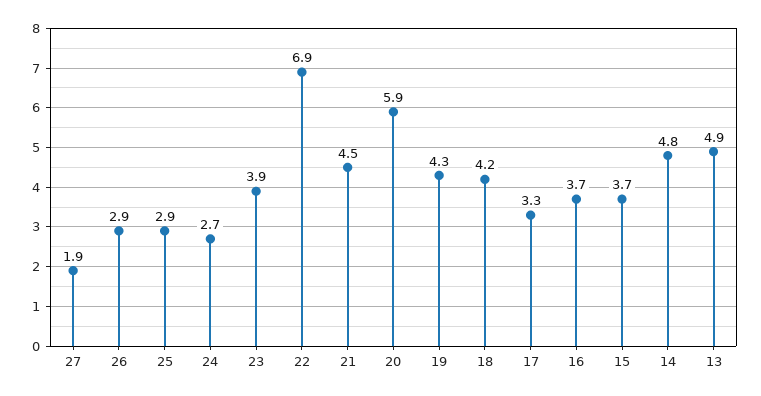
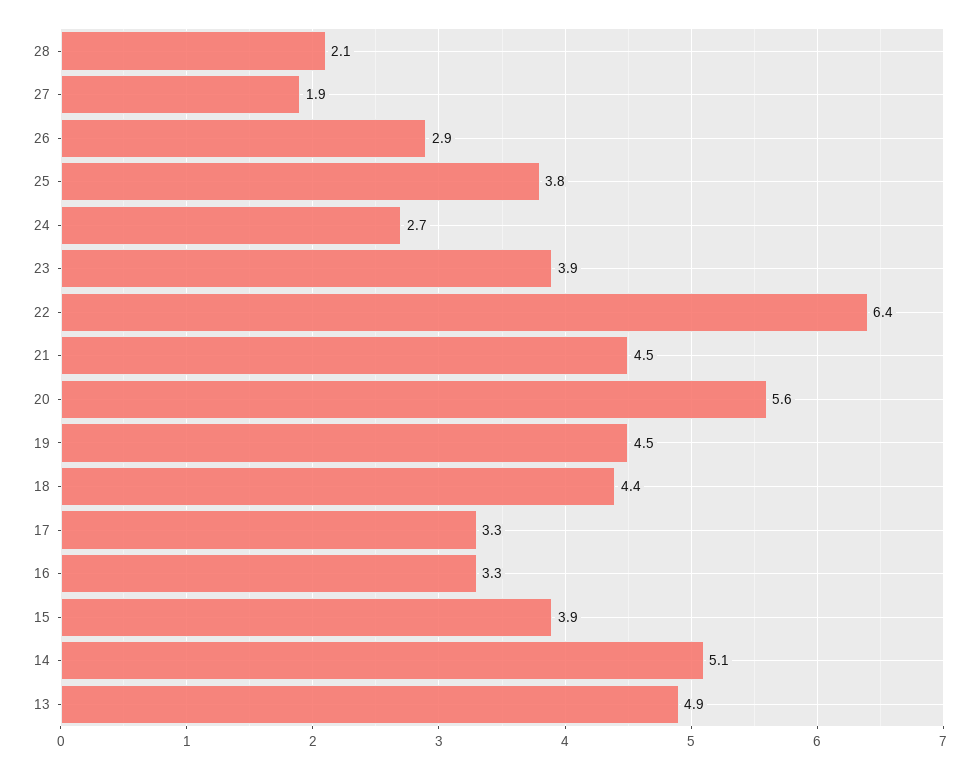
25: 2.9 -> 3.8
22: 6.9 -> 6.4
20: 5.9 -> 5.6
19: 4.3 -> 4.5
18: 4.2 -> 4.4
16: 3.7 -> 3.3
15: 3.7 -> 3.9
14: 4.8 -> 5.1
28: none -> 2.1

